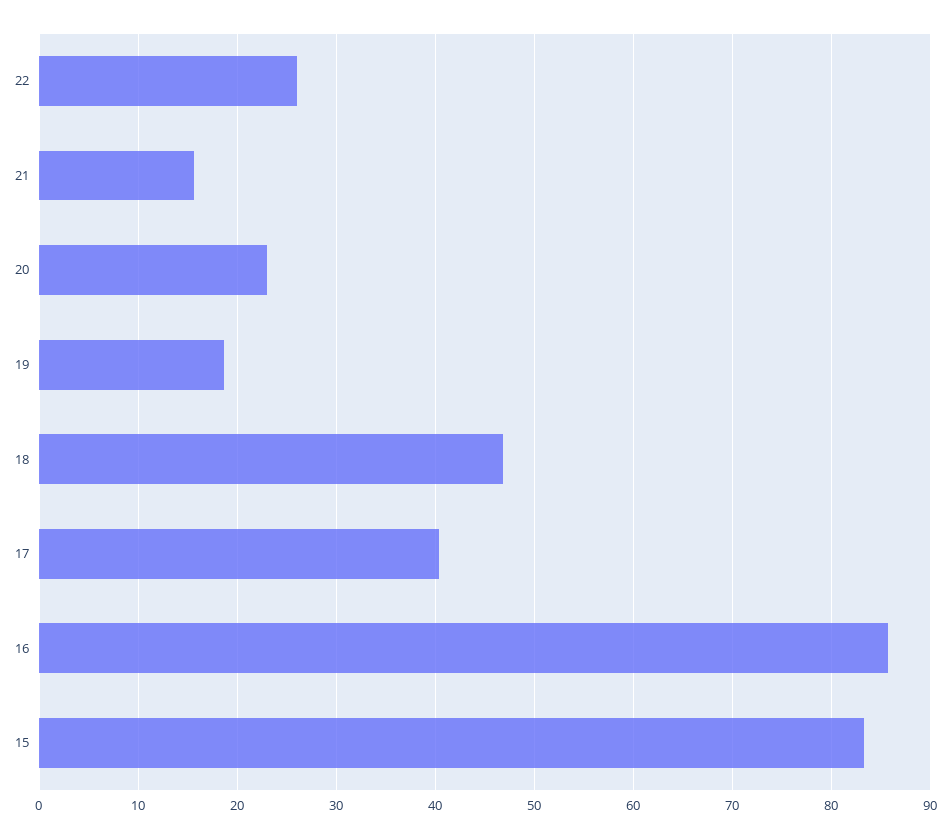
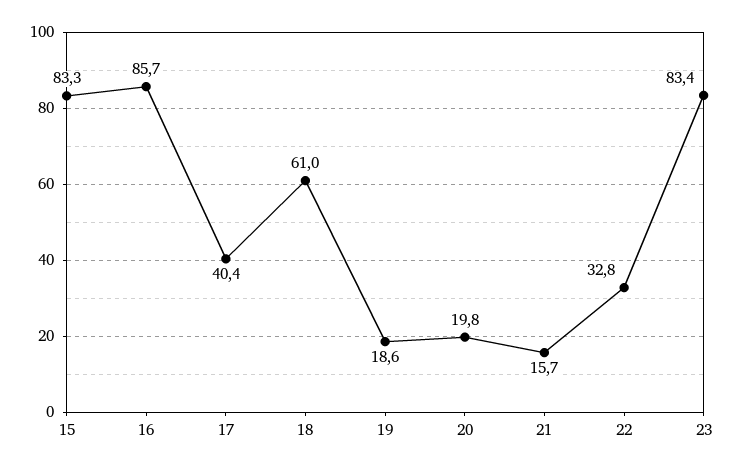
22: 26 -> 32.8
20: 23 -> 19.8
18: 47 -> 61
23: none -> 83.4

